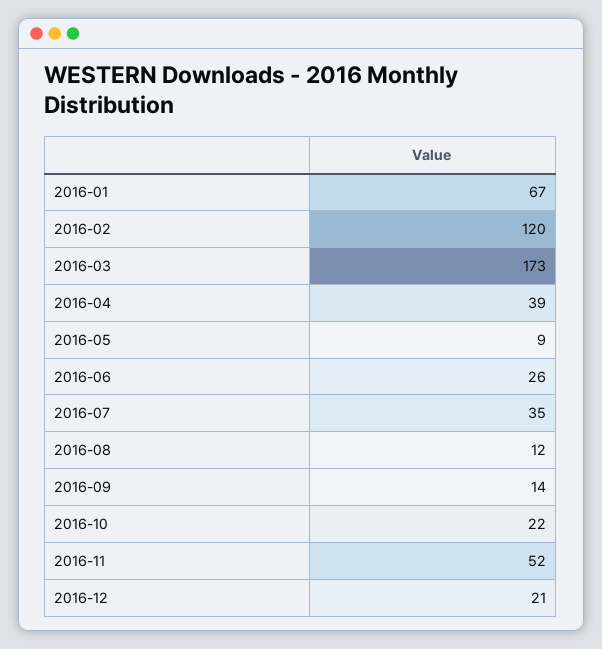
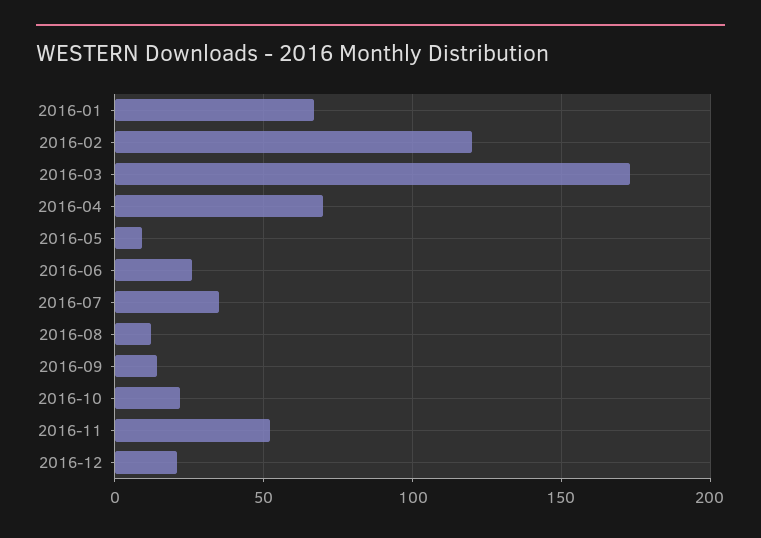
2016-04: 39 -> 70

